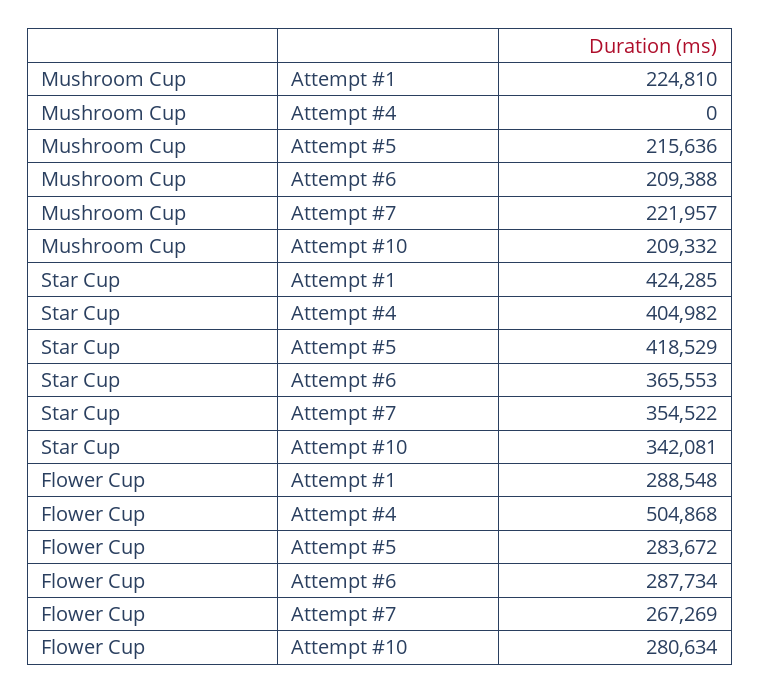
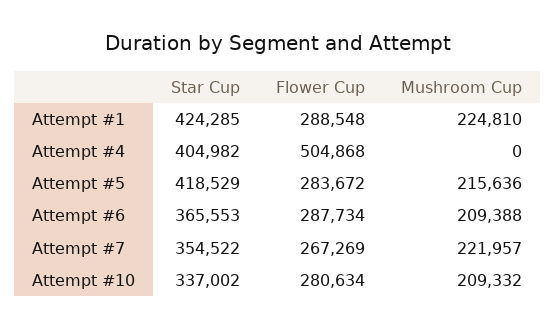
Star Cup, Attempt #10: 342081 -> 337002

